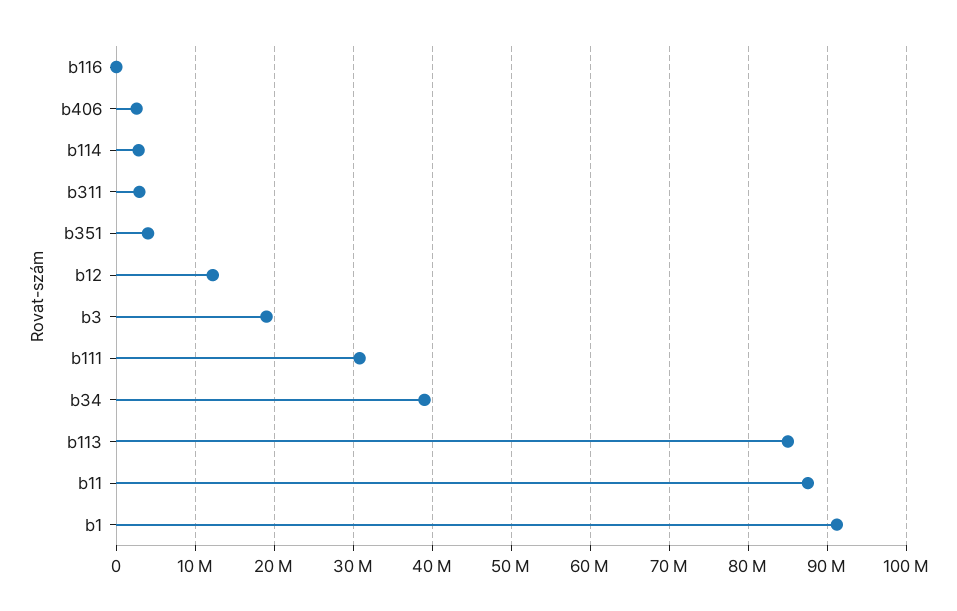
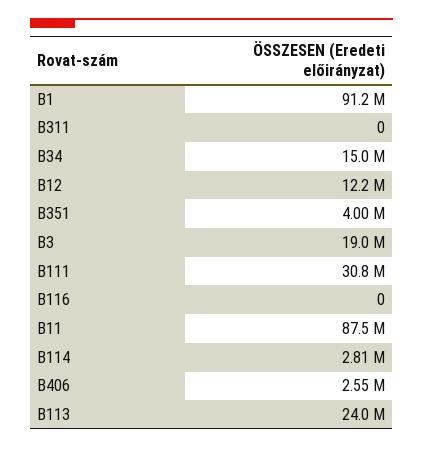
b311: 3000000 -> 0
b34: 39000000 -> 15000000
b113: 85000000 -> 24000000

